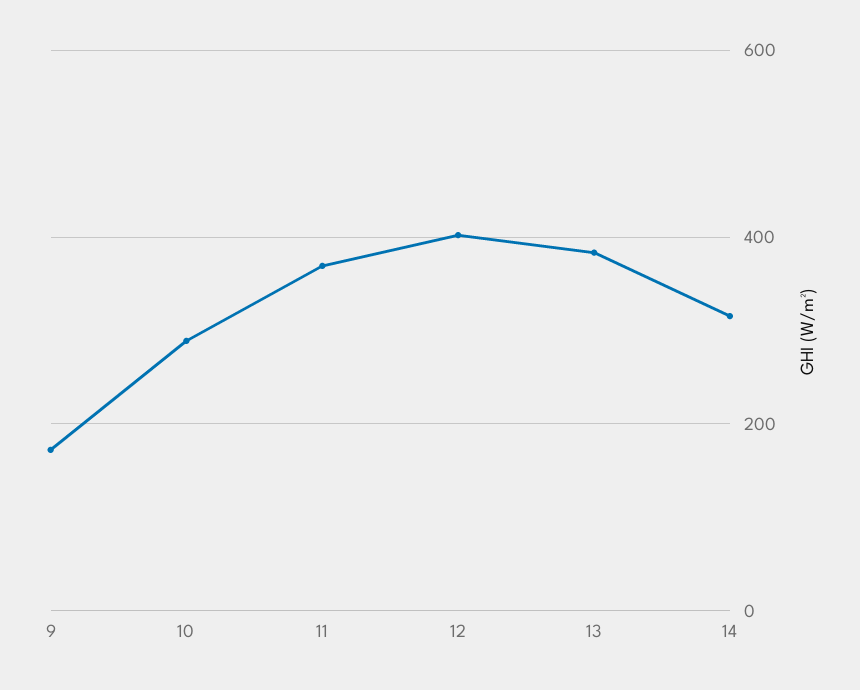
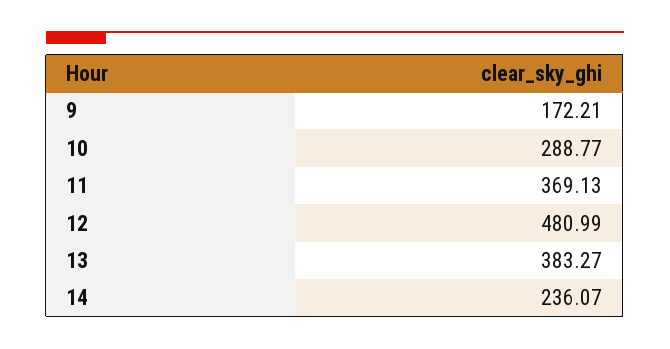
12: 400 -> 480.99
14: 320 -> 236.07

